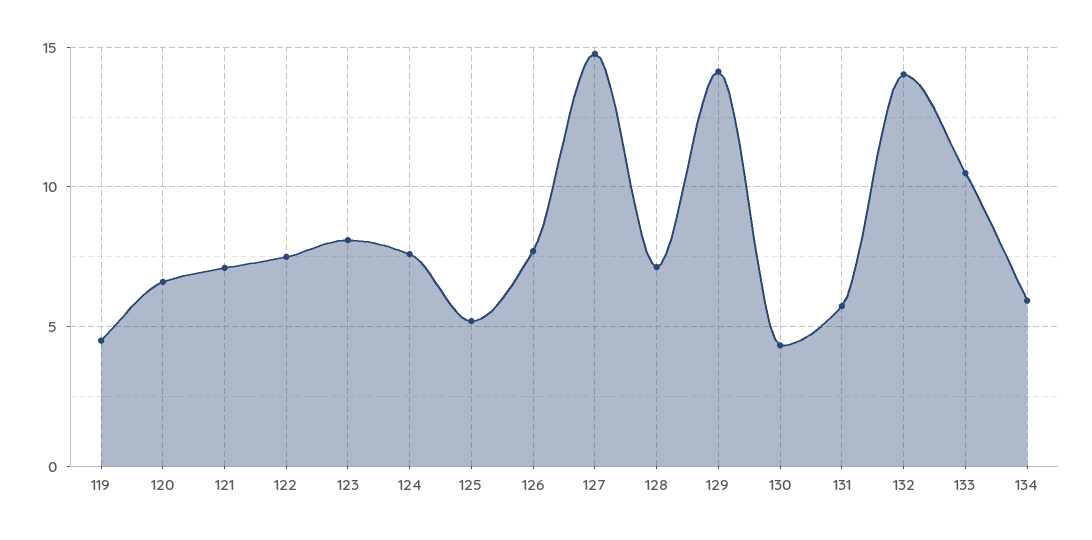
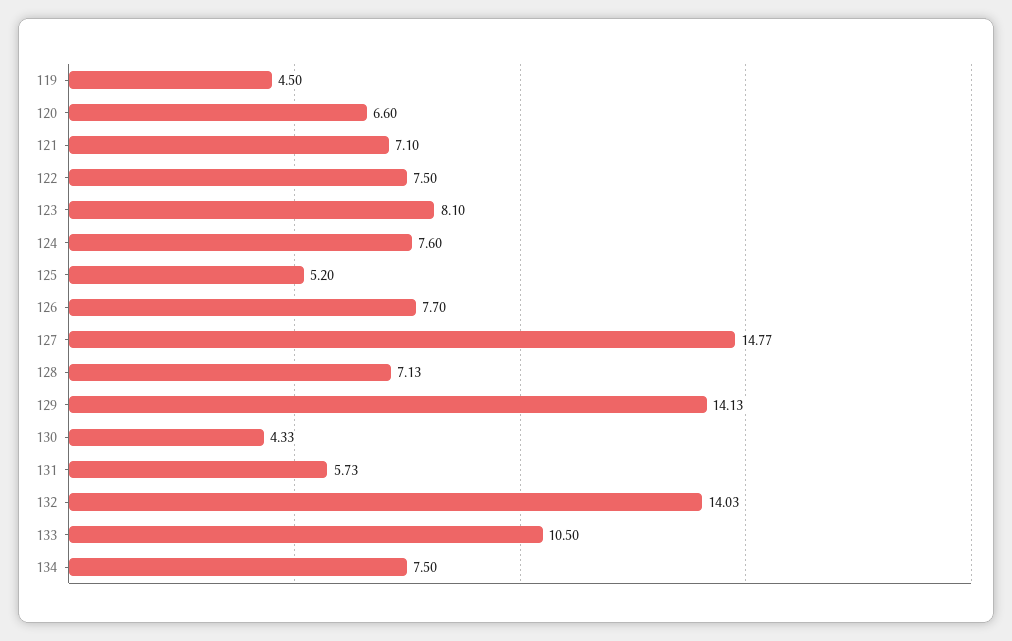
134: 6 -> 7.5

